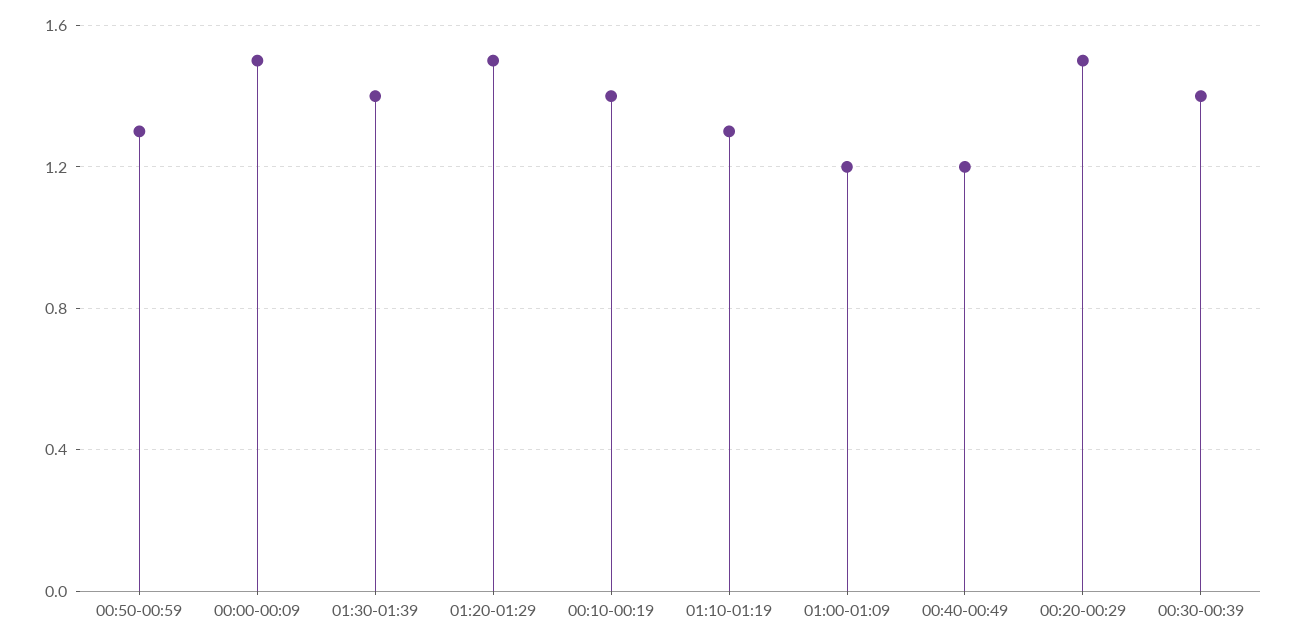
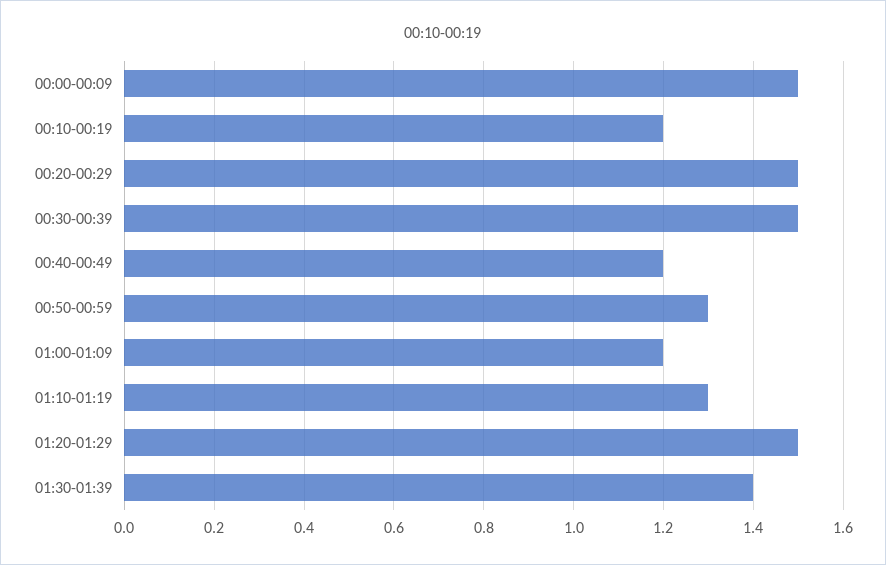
00:10-00:19: 1.4 -> 1.2
00:30-00:39: 1.4 -> 1.5

